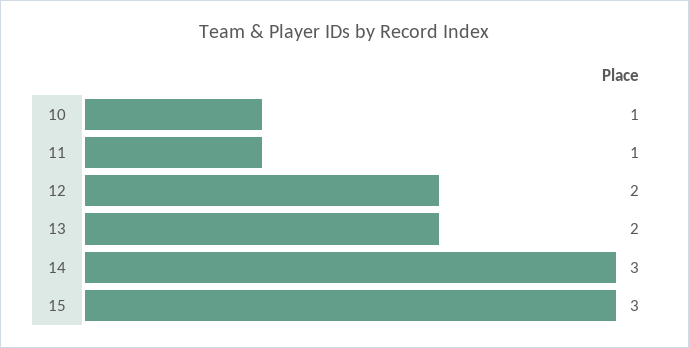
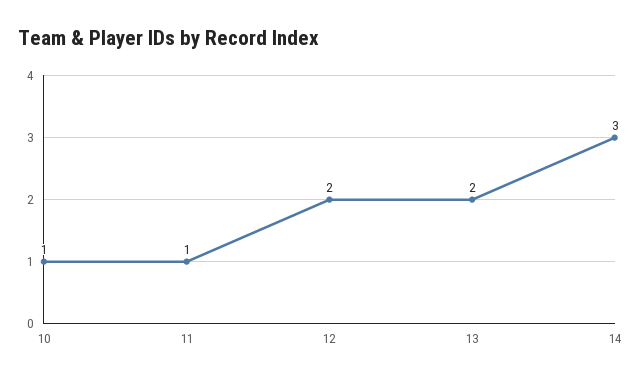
15: 3 -> none

